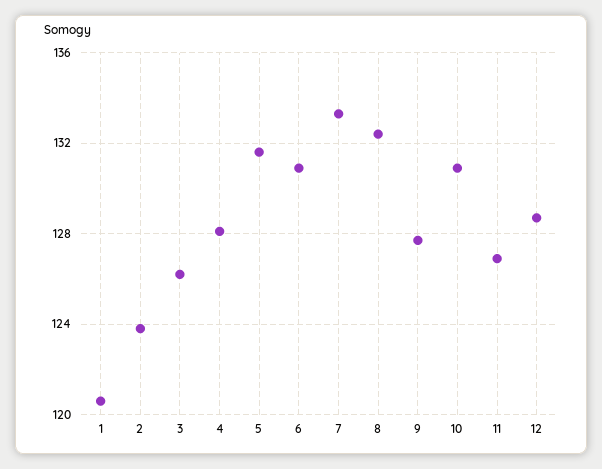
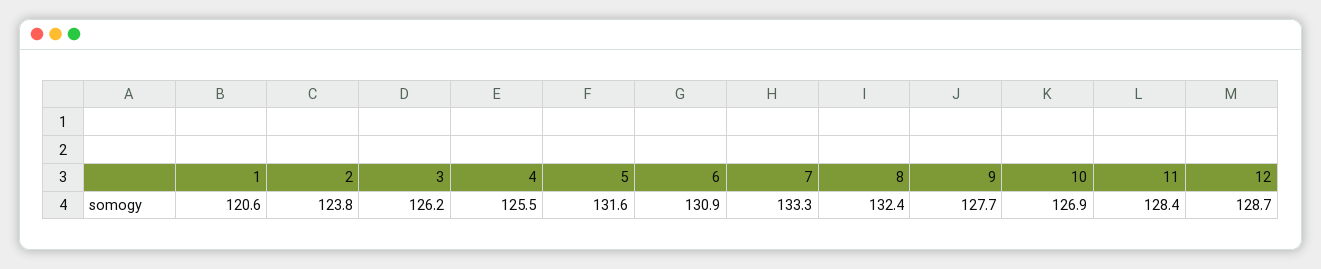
4: 128 -> 125.5
10: 131 -> 126.9
11: 127 -> 128.4

